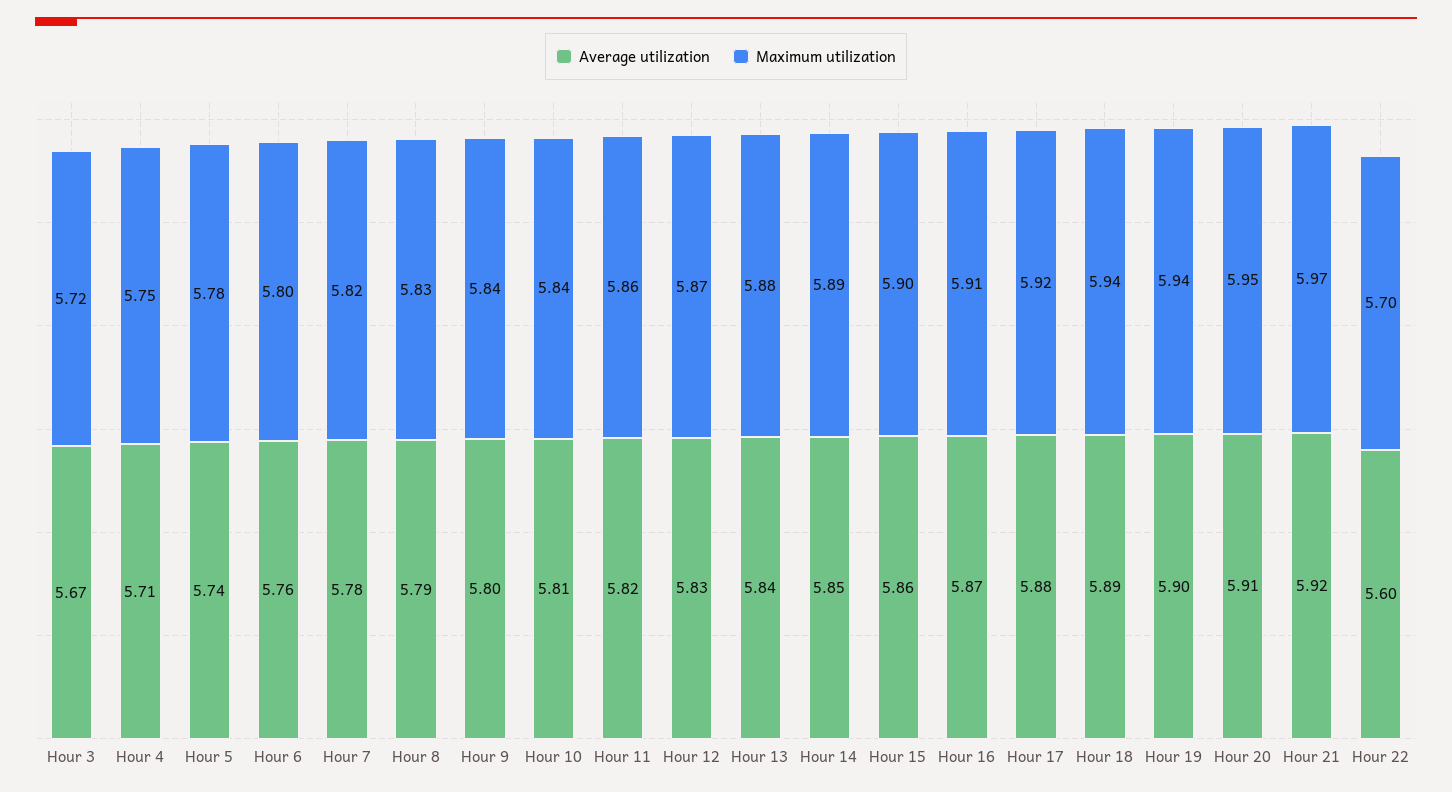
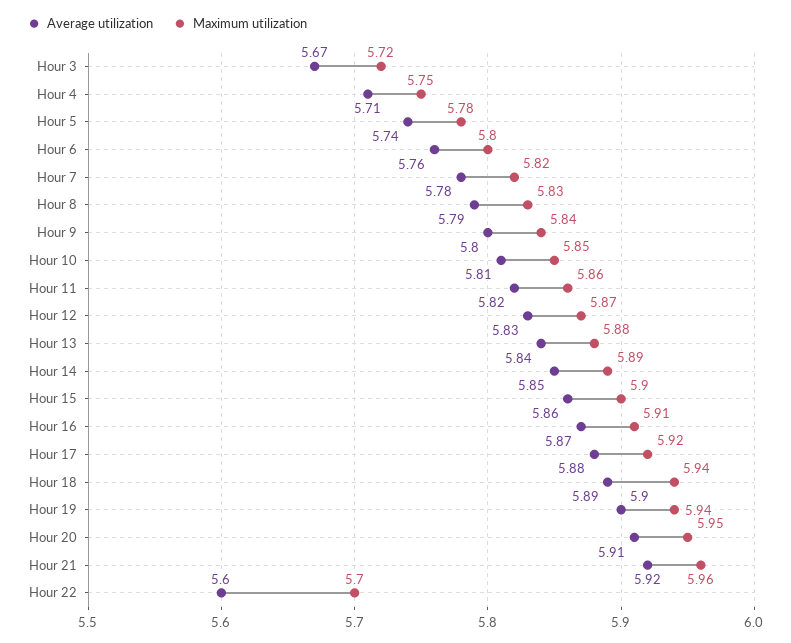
Maximum utilization, Hour 10: 5.84 -> 5.85
Maximum utilization, Hour 21: 5.97 -> 5.96

